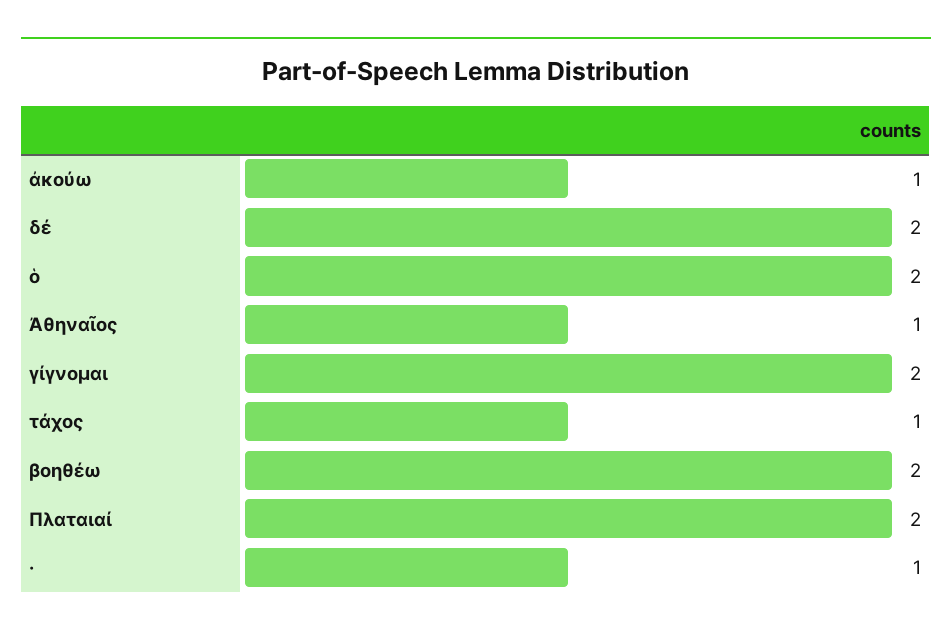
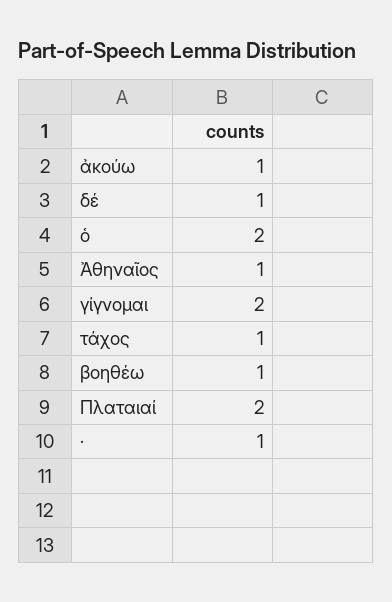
δέ: 2 -> 1
βοηθέω: 2 -> 1

